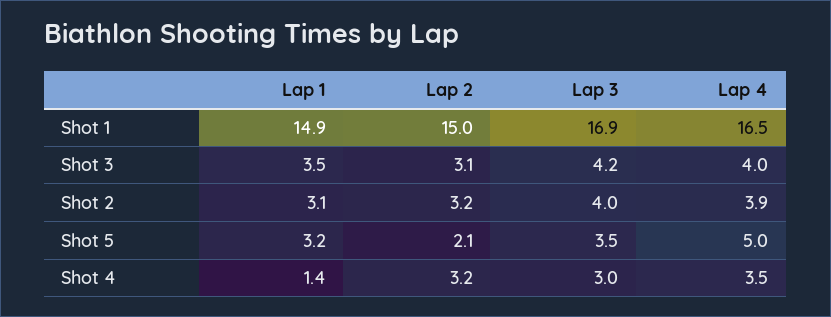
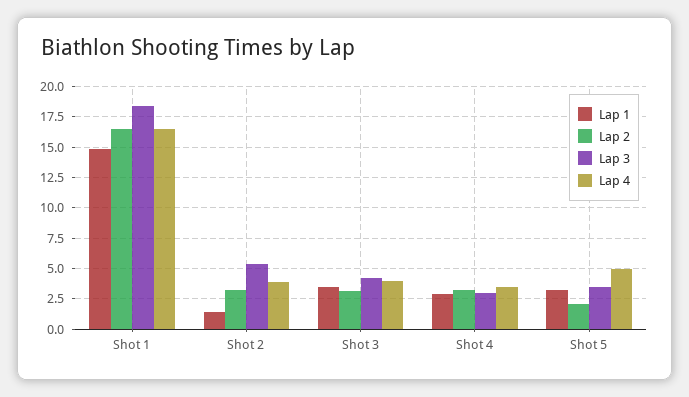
Lap 2, Shot 1: 15 -> 16.5
Lap 3, Shot 1: 16.9 -> 18.5
Lap 1, Shot 2: 3.1 -> 1.5
Lap 3, Shot 2: 4 -> 5.5
Lap 1, Shot 4: 1.4 -> 3

